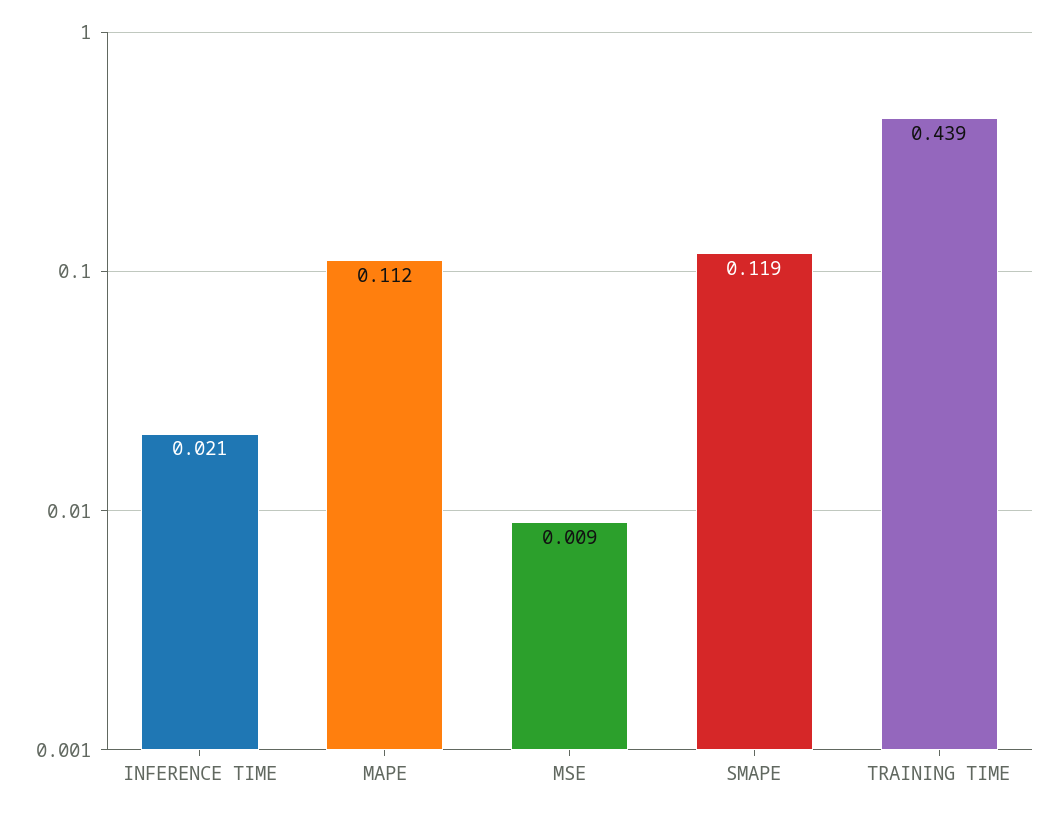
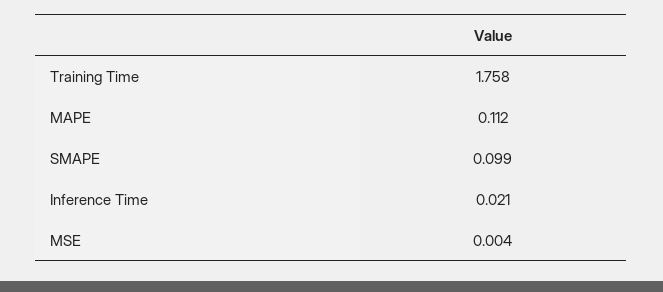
MSE: 0.009 -> 0.004
SMAPE: 0.119 -> 0.099
TRAINING TIME: 0.439 -> 1.758

